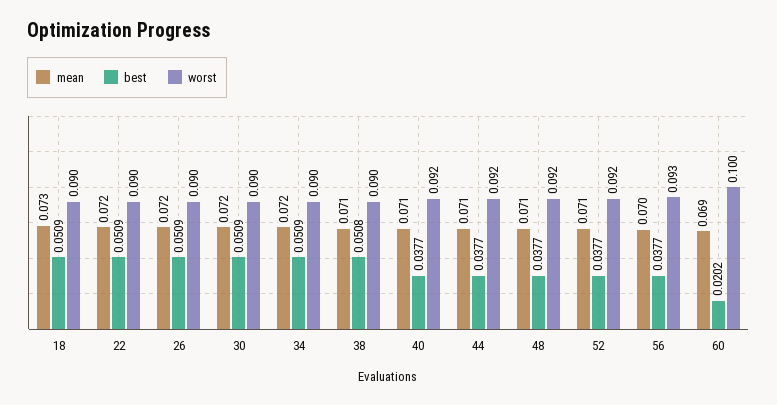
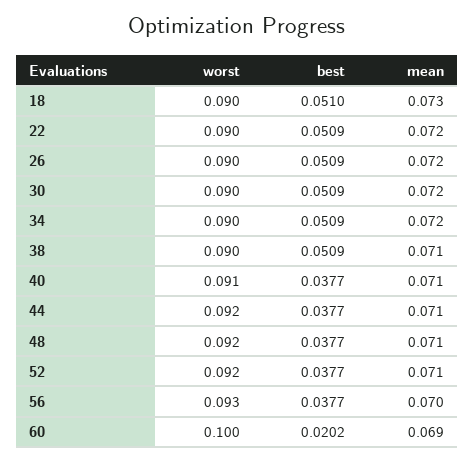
best, 18: 0.0509 -> 0.051
best, 38: 0.0508 -> 0.0509
worst, 40: 0.092 -> 0.091

